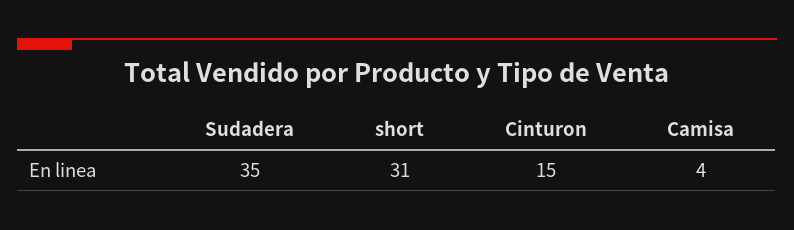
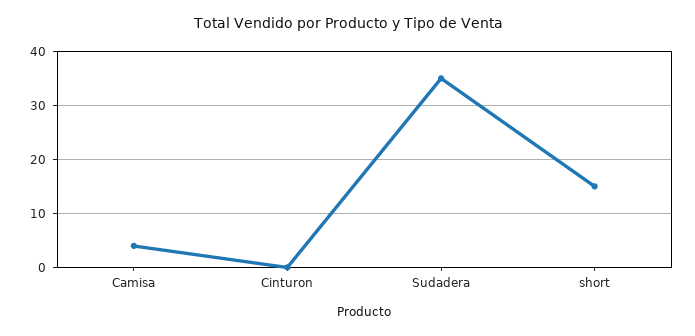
short: 31 -> 15
Cinturon: 15 -> 0

